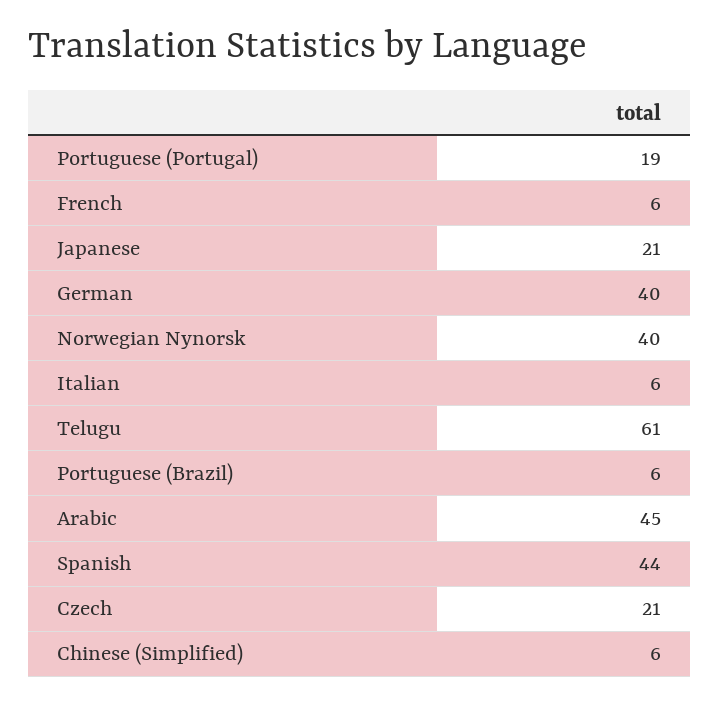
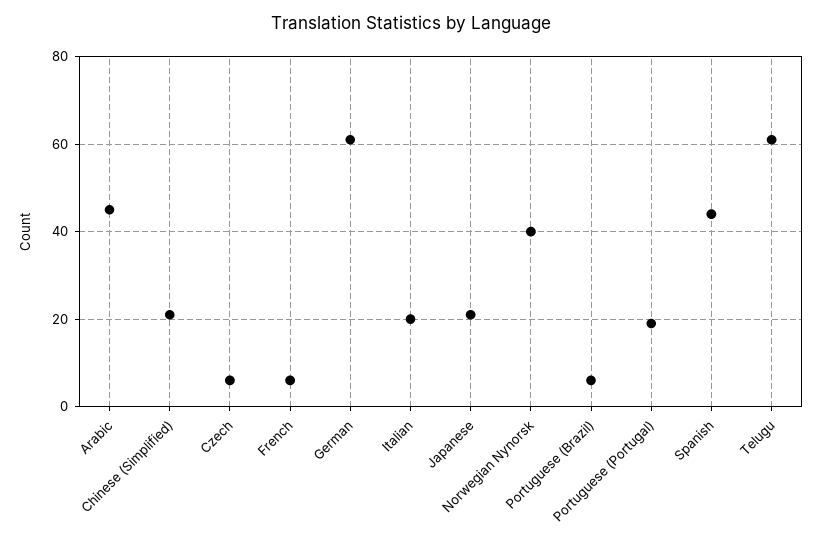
German: 40 -> 60
Italian: 6 -> 20
Czech: 21 -> 5
Chinese (Simplified): 6 -> 20

